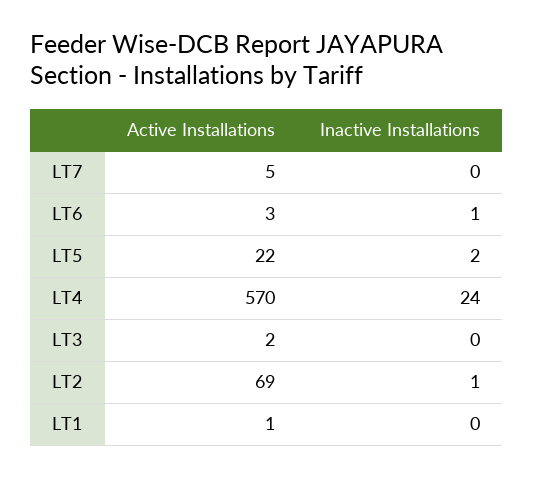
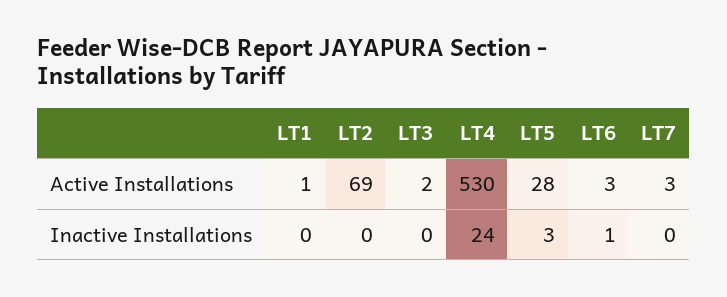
Active Installations, LT7: 5 -> 3
Active Installations, LT5: 22 -> 28
Inactive Installations, LT5: 2 -> 3
Active Installations, LT4: 570 -> 530
Inactive Installations, LT2: 1 -> 0

